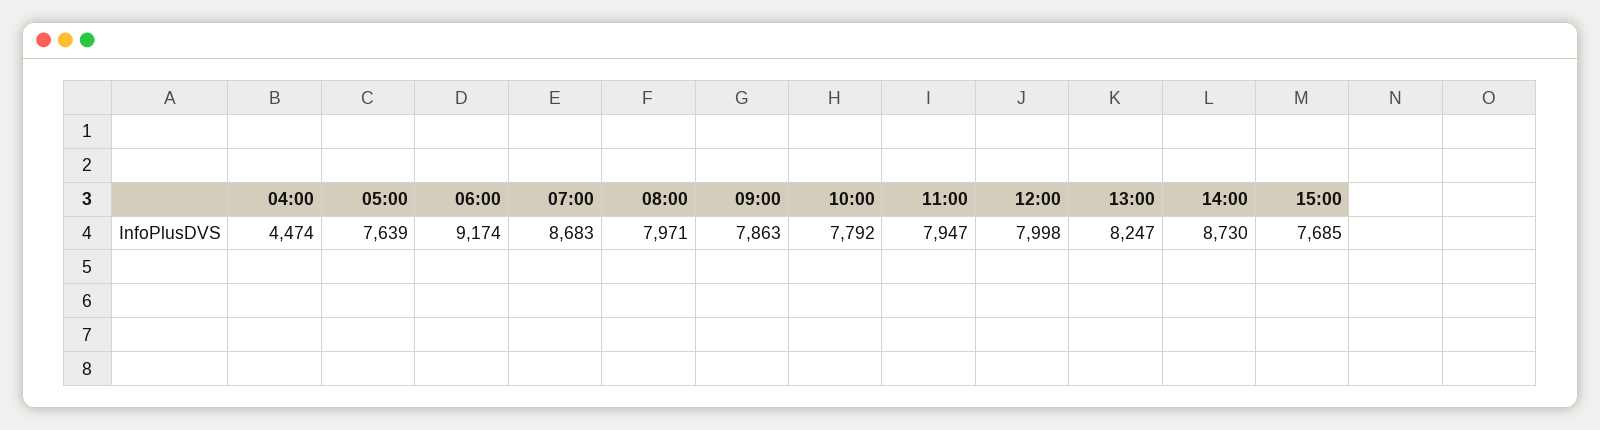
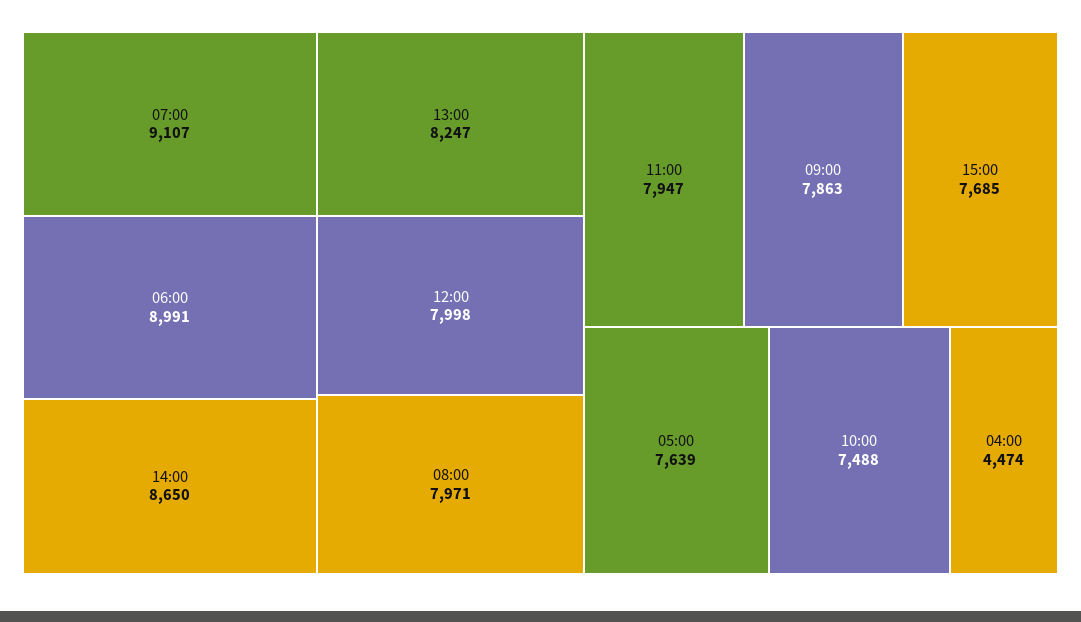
06:00: 9174 -> 8991
07:00: 8683 -> 9107
10:00: 7792 -> 7488
14:00: 8730 -> 8650

